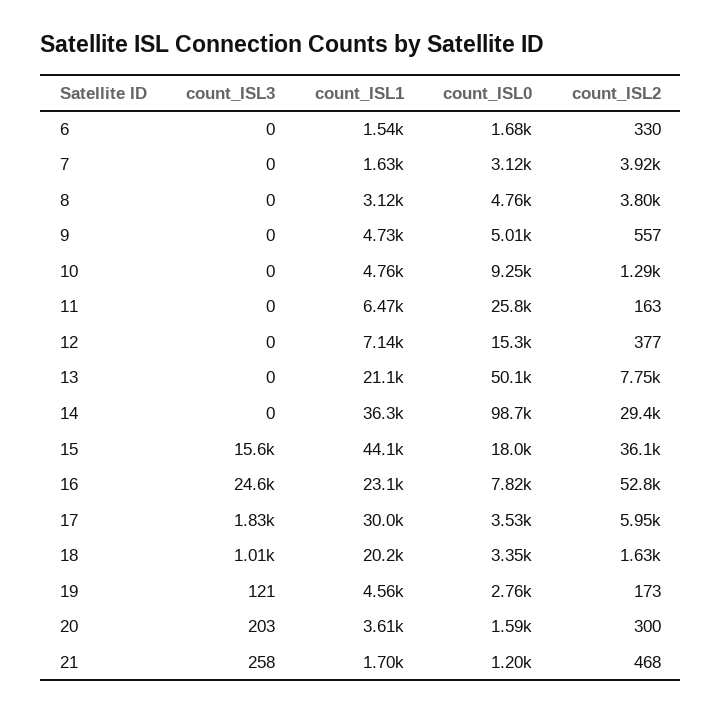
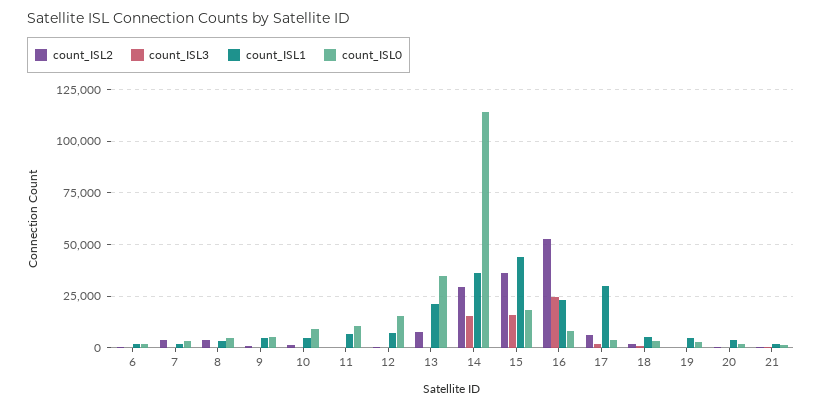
count_ISL0, 11: 25800 -> 10000
count_ISL0, 13: 50100 -> 35000
count_ISL3, 14: 0 -> 15000
count_ISL0, 14: 98700 -> 115000
count_ISL1, 18: 20200 -> 5000

